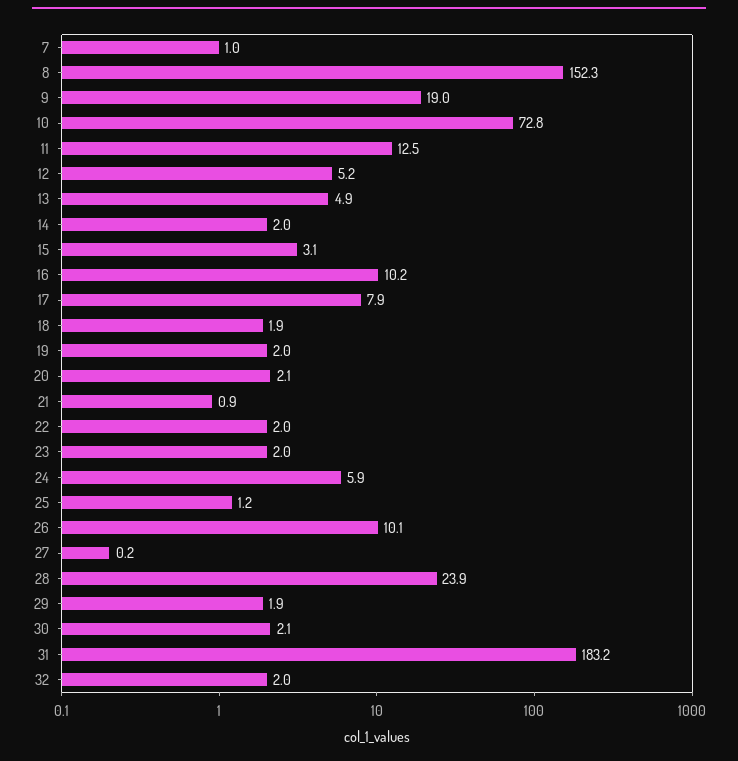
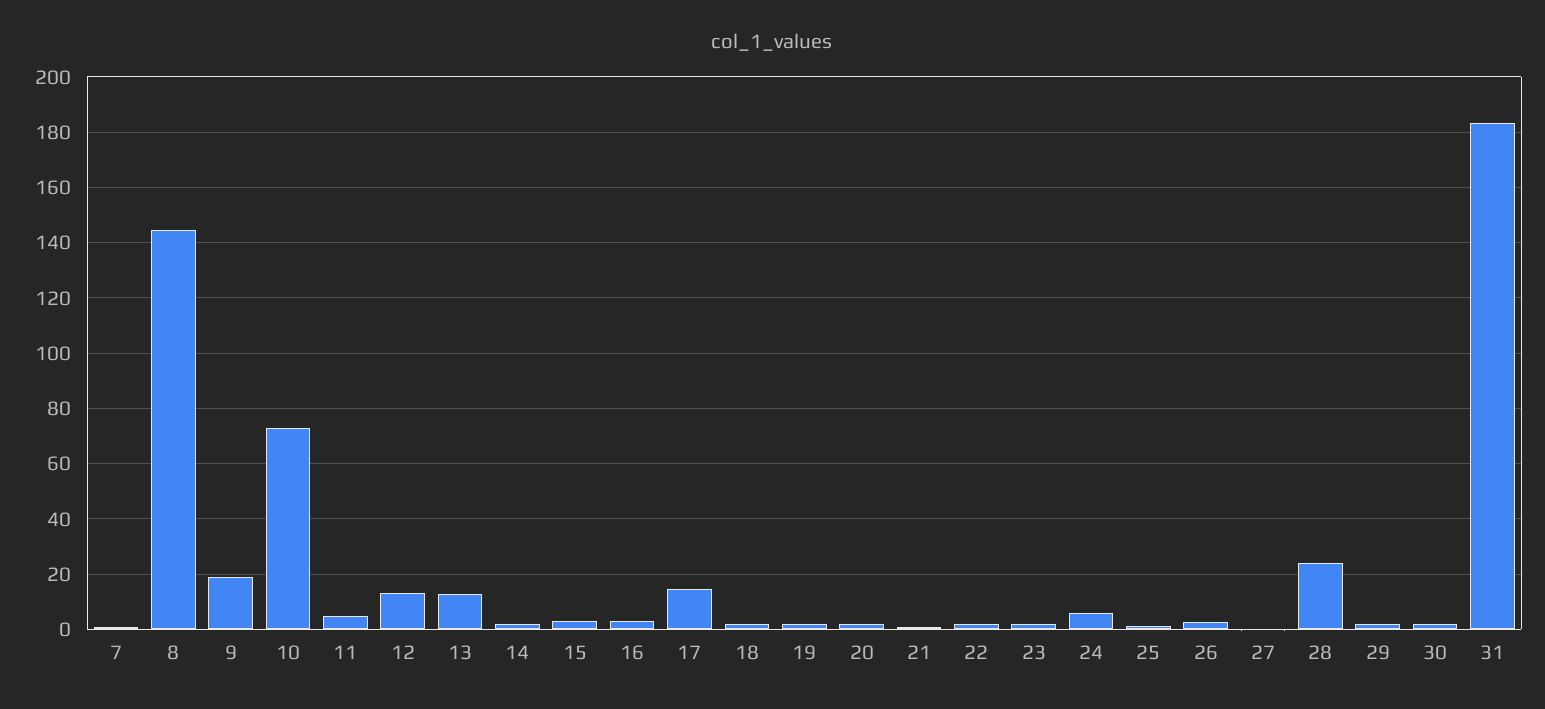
8: 152.3 -> 145
11: 12.5 -> 5
12: 5.2 -> 12.5
13: 4.9 -> 12.5
16: 10.2 -> 2.5
17: 7.9 -> 15
26: 10.1 -> 2.5
32: 2 -> none

